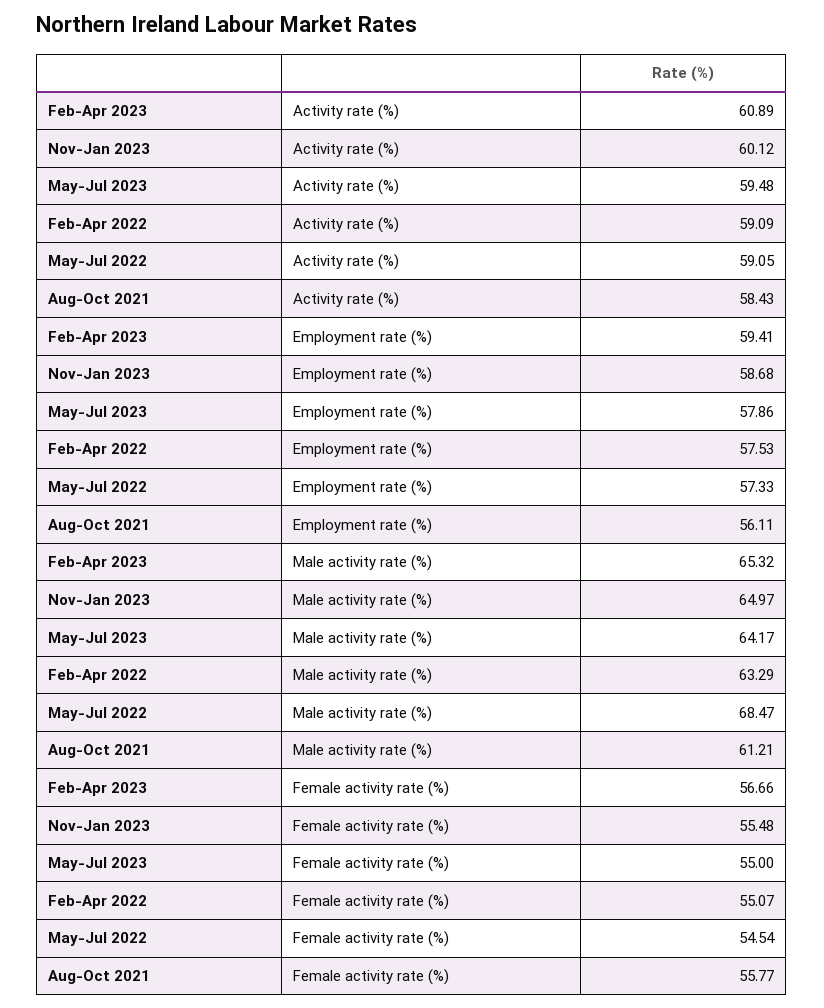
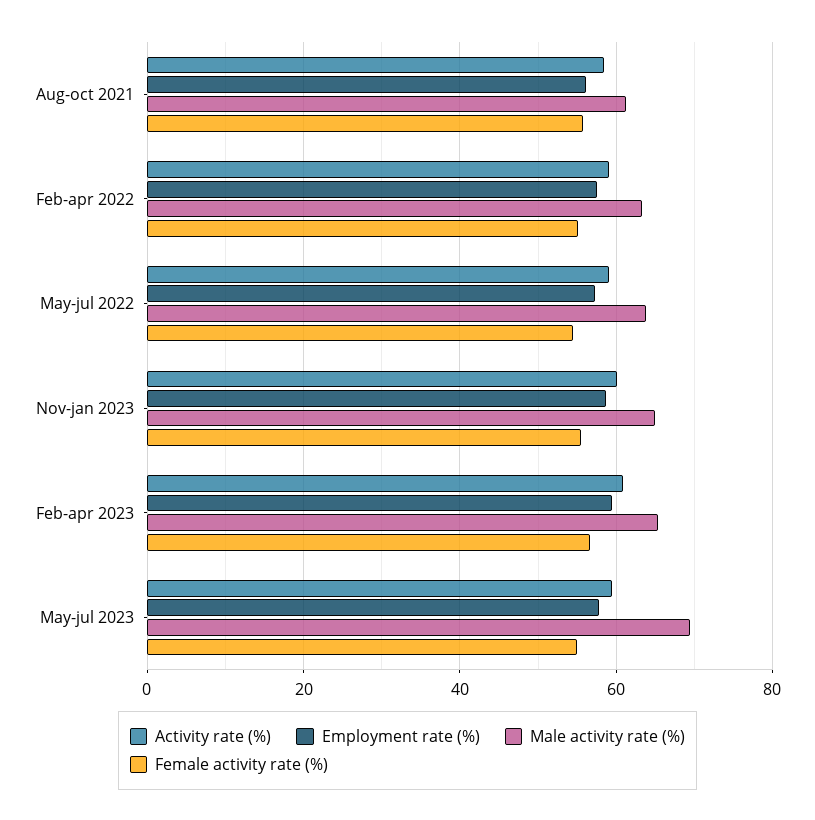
Male activity rate (%), May-Jul 2023: 64.17 -> 70
Male activity rate (%), May-Jul 2022: 68.47 -> 64

